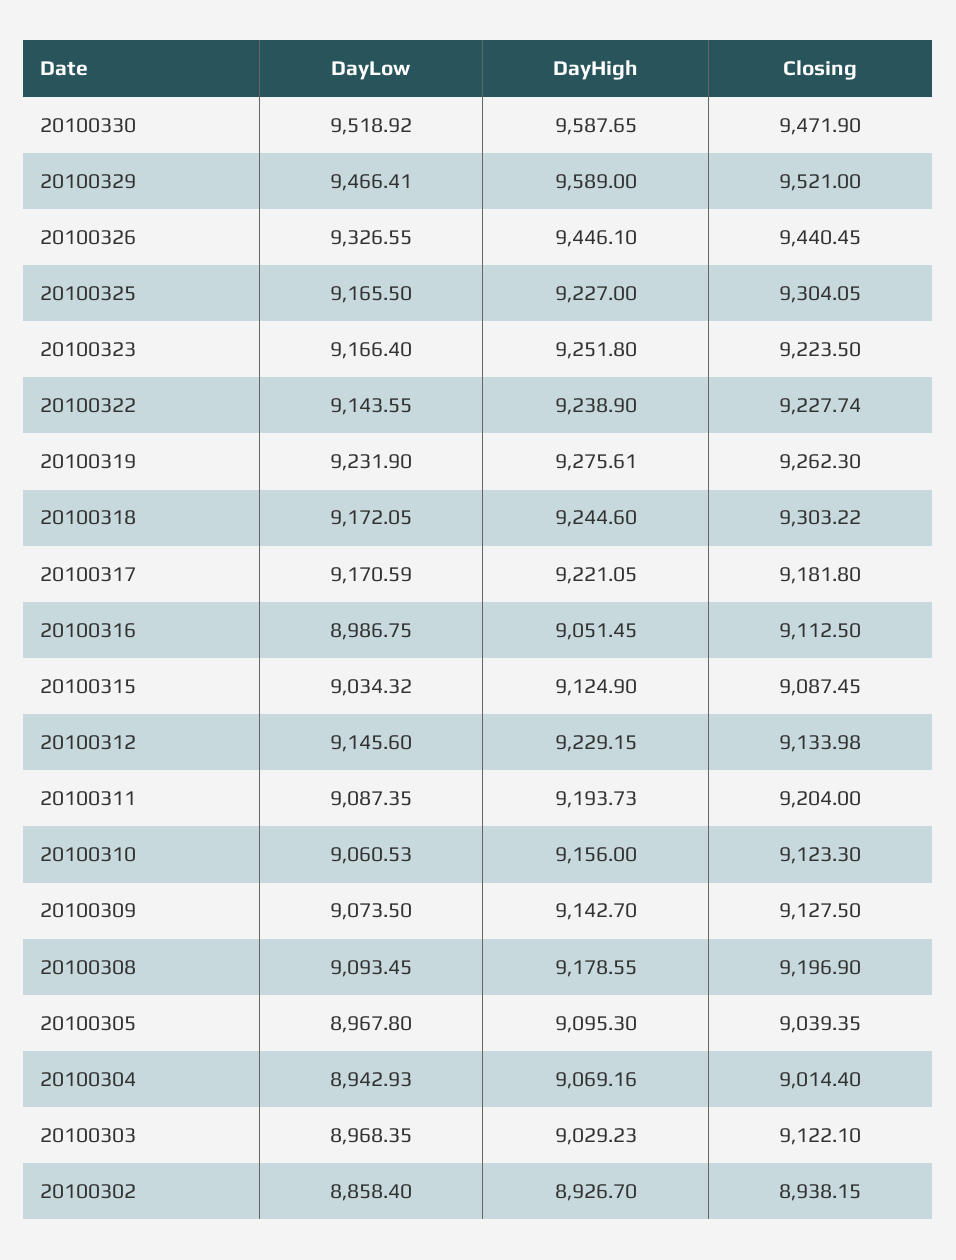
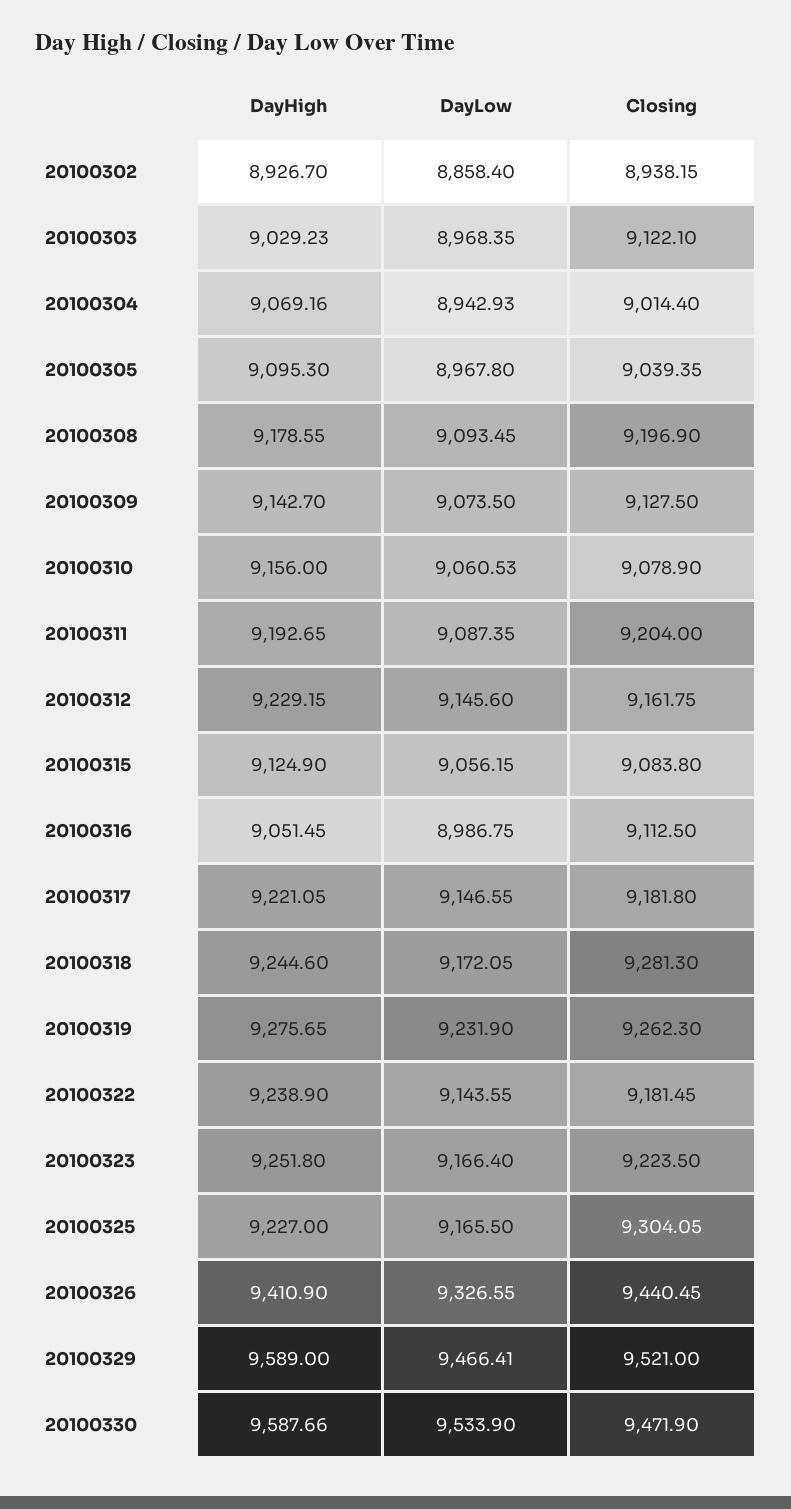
DayLow, 20100330: 9518.92 -> 9533.9
DayHigh, 20100330: 9587.65 -> 9587.66
DayHigh, 20100326: 9446.1 -> 9410.9
Closing, 20100322: 9227.74 -> 9181.45
DayHigh, 20100319: 9275.61 -> 9275.65
Closing, 20100318: 9303.22 -> 9281.3
DayLow, 20100317: 9170.59 -> 9146.55
DayLow, 20100315: 9034.32 -> 9056.15
Closing, 20100315: 9087.45 -> 9083.8
Closing, 20100312: 9133.98 -> 9161.75
DayHigh, 20100311: 9193.73 -> 9192.65
Closing, 20100310: 9123.3 -> 9078.9

